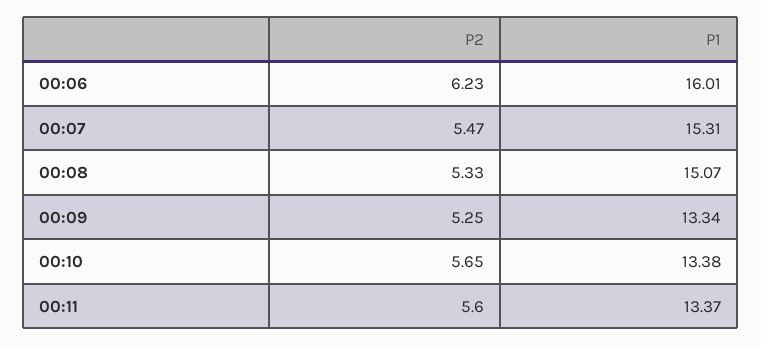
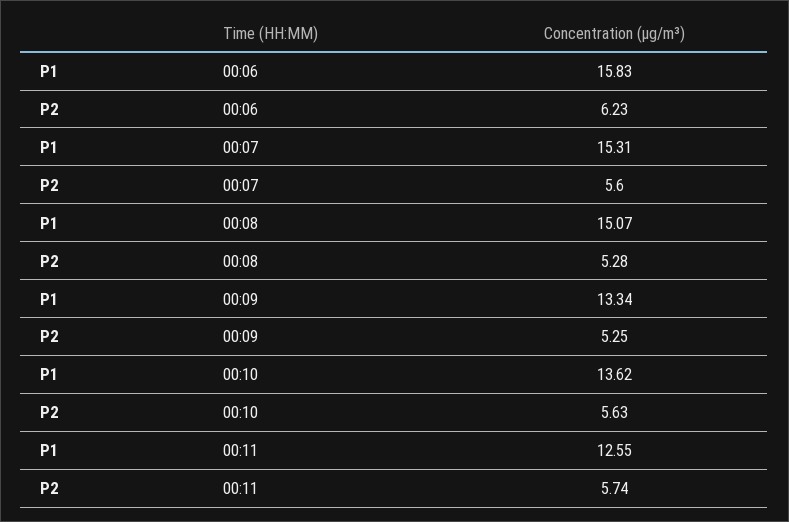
P1, 00:06: 16.01 -> 15.83
P2, 00:07: 5.47 -> 5.6
P2, 00:08: 5.33 -> 5.28
P2, 00:10: 5.65 -> 5.63
P1, 00:10: 13.38 -> 13.62
P2, 00:11: 5.6 -> 5.74
P1, 00:11: 13.37 -> 12.55

